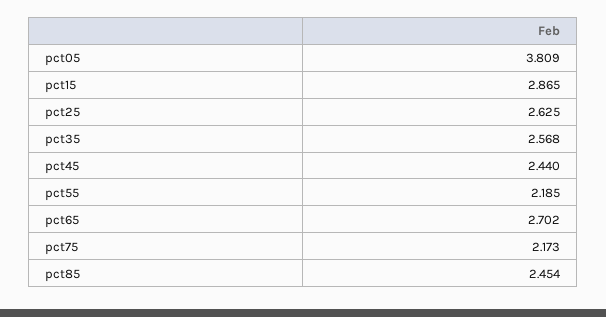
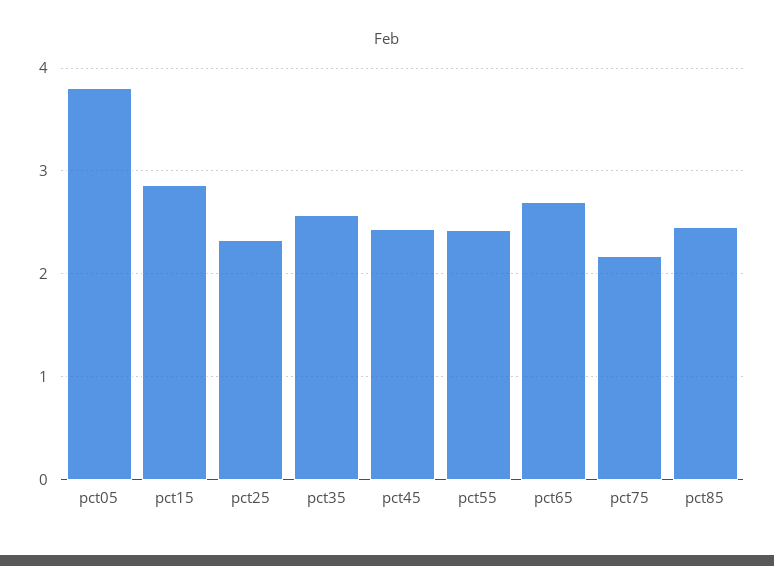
pct25: 2.625 -> 2.3
pct55: 2.185 -> 2.4

